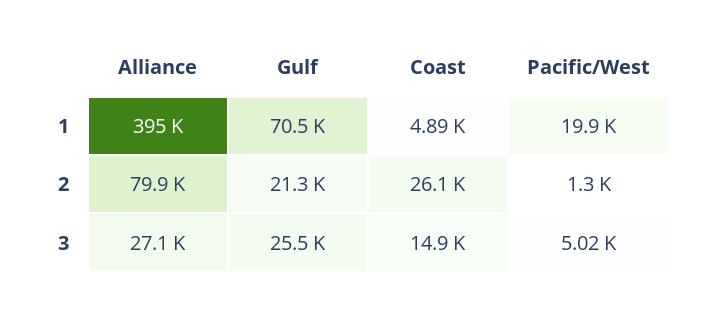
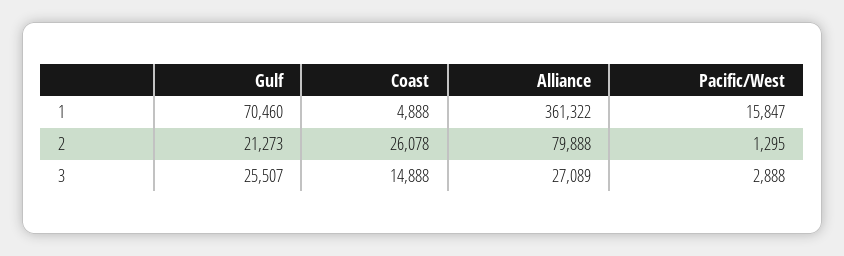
Alliance, 1: 395000 -> 361322
Pacific/West, 1: 19900 -> 15847
Pacific/West, 3: 5020 -> 2888

